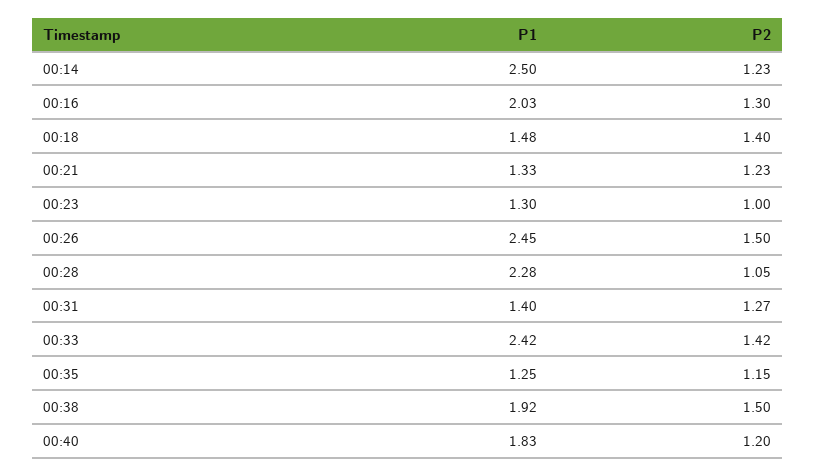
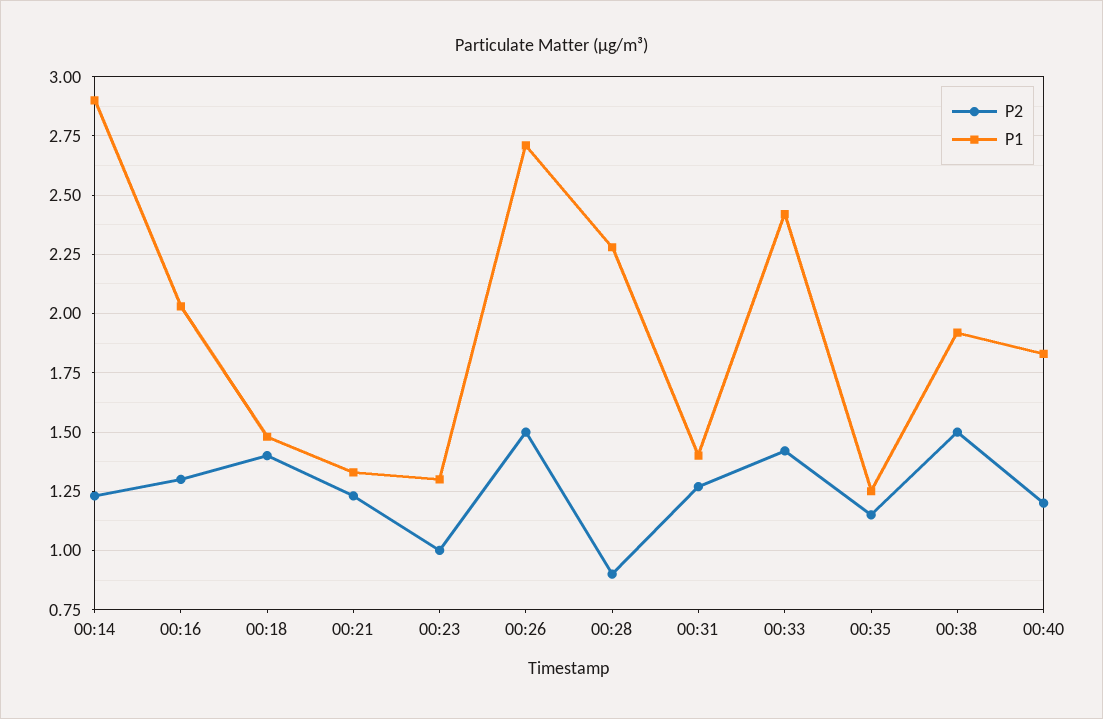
P1, 00:14: 2.5 -> 2.9
P1, 00:26: 2.45 -> 2.7
P2, 00:28: 1.05 -> 0.9

